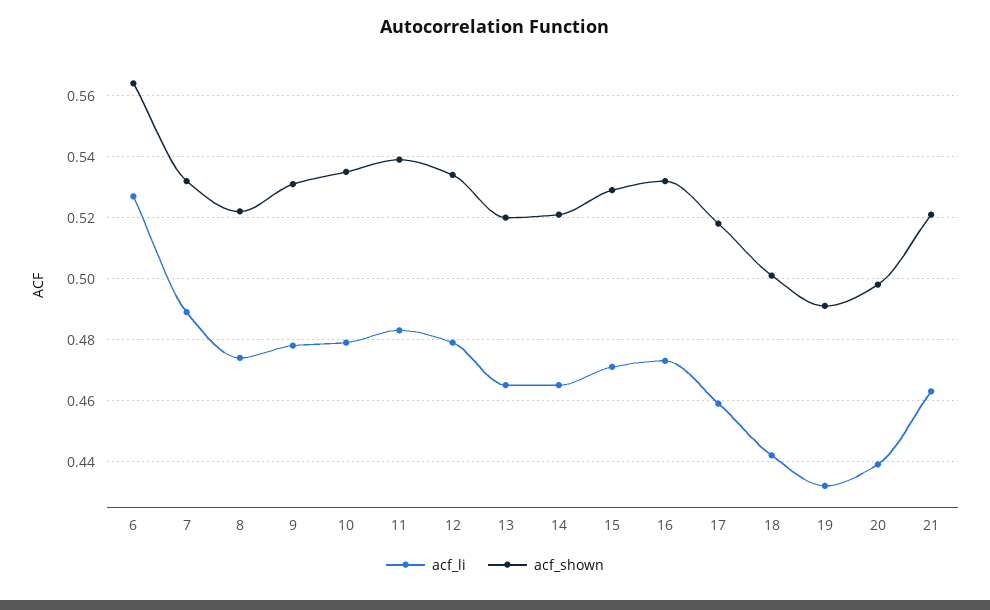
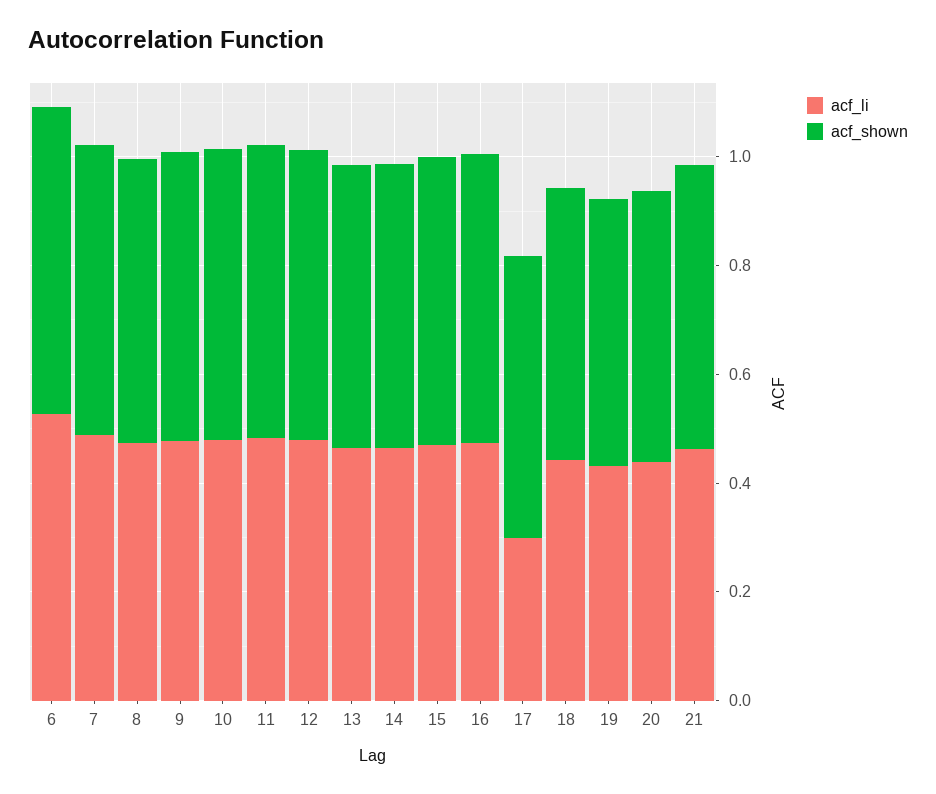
acf_li, 17: 0.46 -> 0.3

